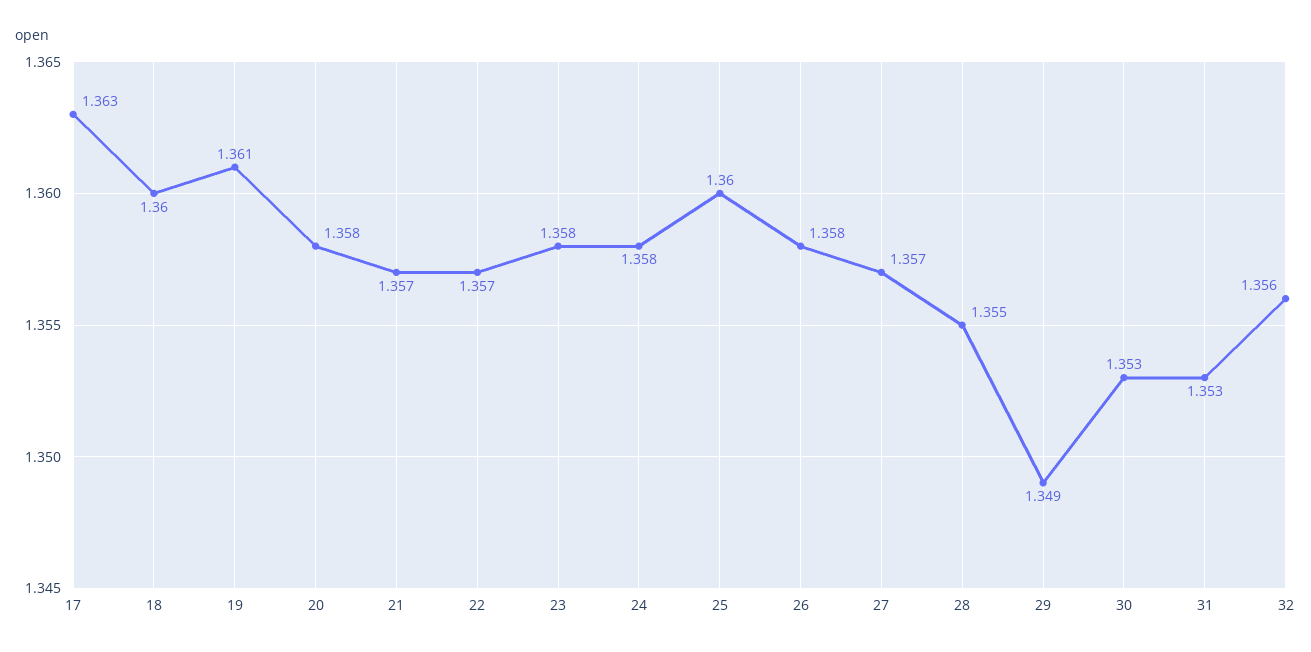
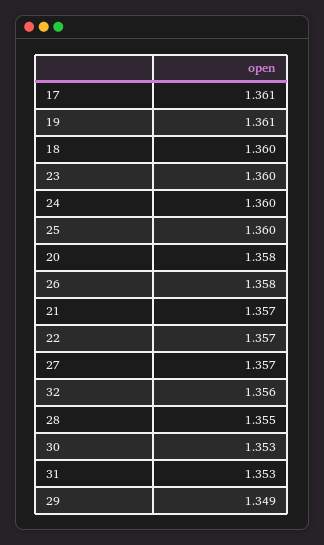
17: 1.363 -> 1.361
23: 1.358 -> 1.36
24: 1.358 -> 1.36

